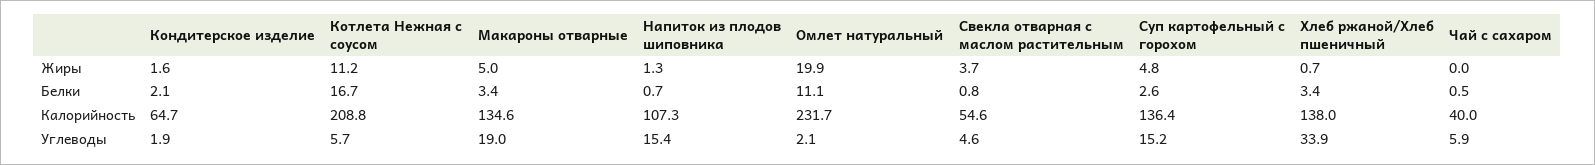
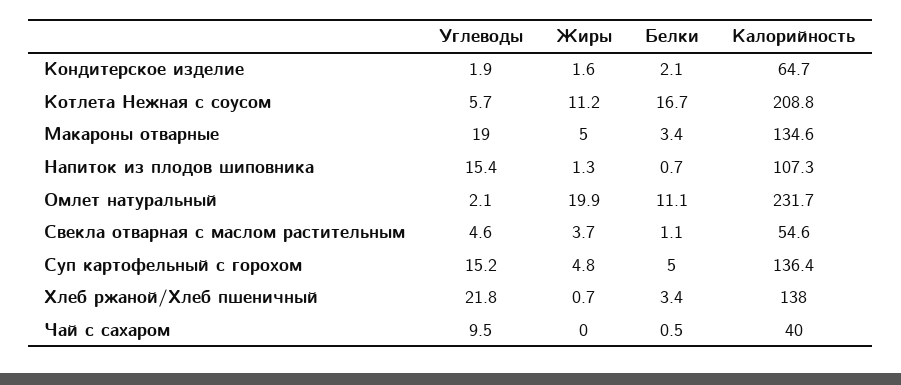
Свекла отварная с маслом растительным, Белки: 0.8 -> 1.1
Суп картофельный с горохом, Белки: 2.6 -> 5
Хлеб ржаной/Хлеб пшеничный, Углеводы: 33.9 -> 21.8
Чай с сахаром, Углеводы: 5.9 -> 9.5

